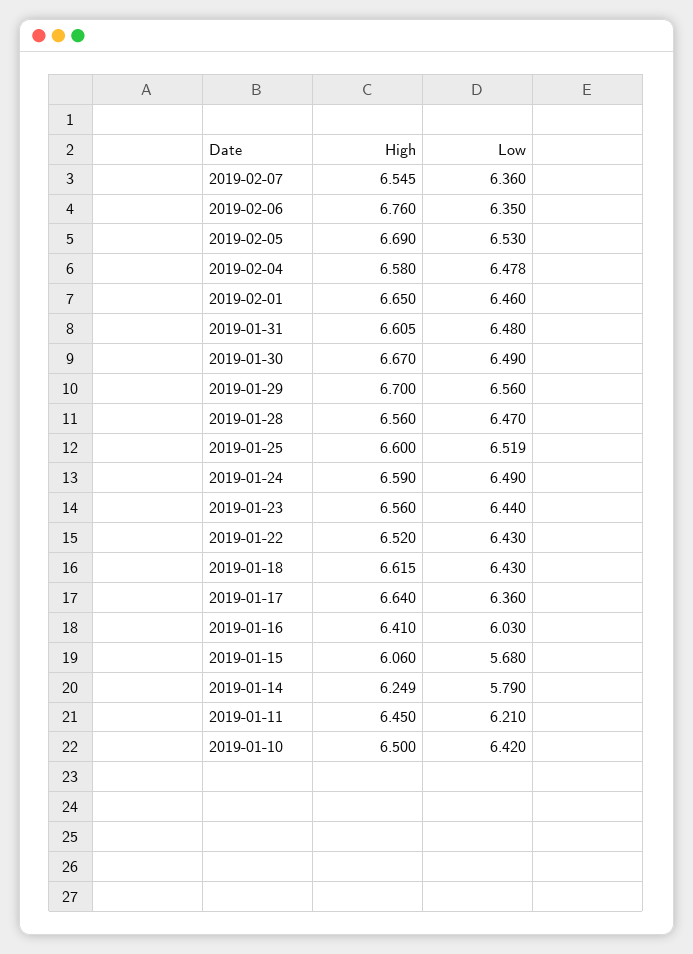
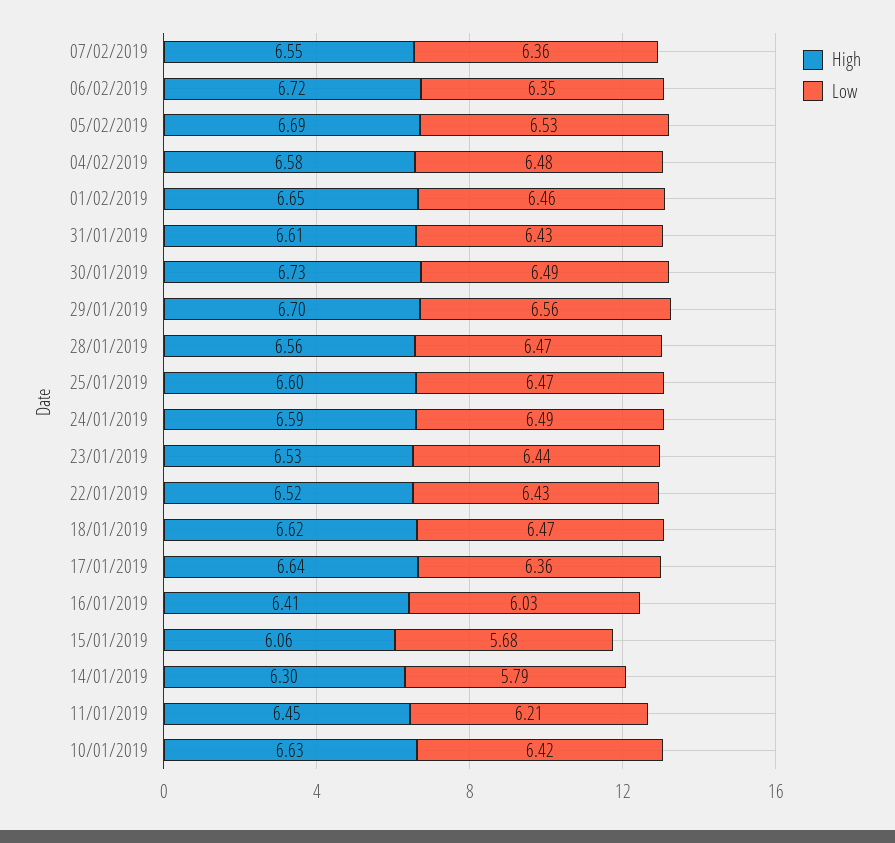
High, 2019-02-06: 6.76 -> 6.72
Low, 2019-01-31: 6.48 -> 6.43
High, 2019-01-30: 6.67 -> 6.73
Low, 2019-01-25: 6.519 -> 6.47
High, 2019-01-23: 6.56 -> 6.53
Low, 2019-01-18: 6.43 -> 6.47
High, 2019-01-14: 6.249 -> 6.3
High, 2019-01-10: 6.5 -> 6.63

